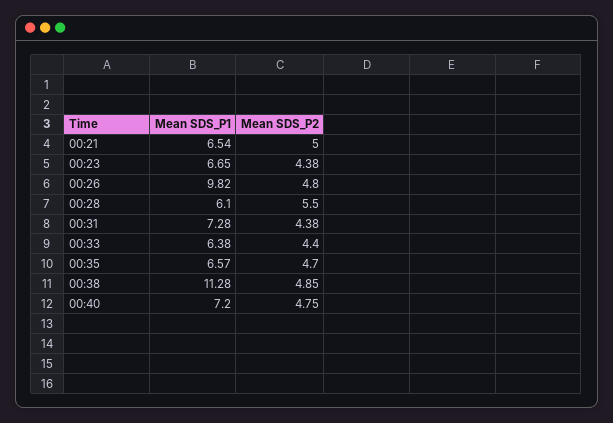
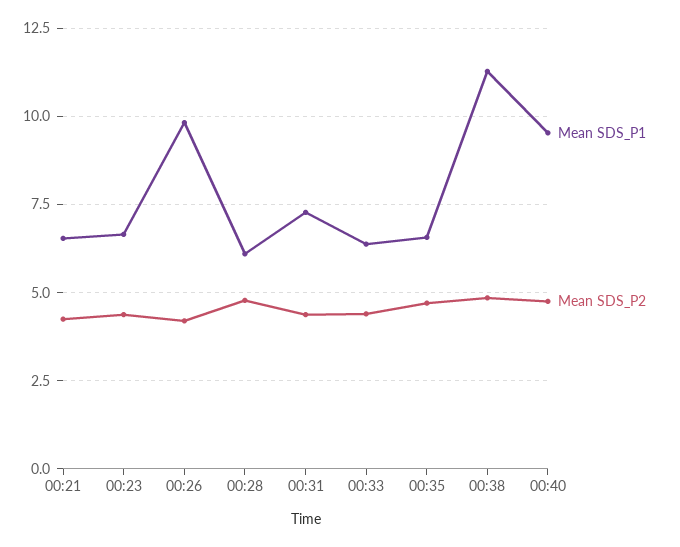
Mean SDS_P2, 00:21: 5 -> 4.25
Mean SDS_P2, 00:26: 4.8 -> 4.25
Mean SDS_P2, 00:28: 5.5 -> 4.75
Mean SDS_P1, 00:40: 7.2 -> 9.5

